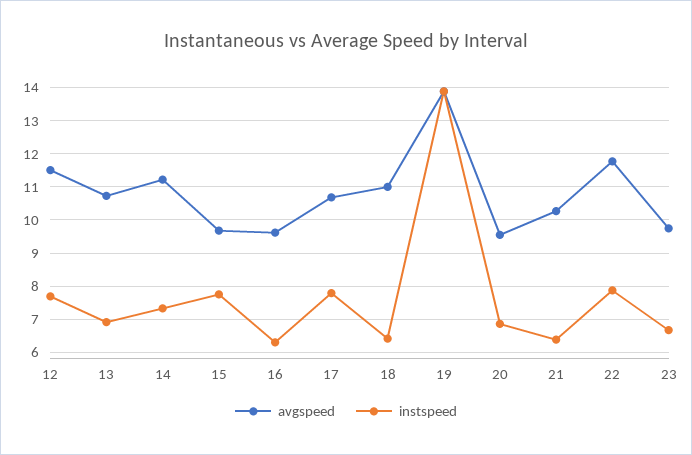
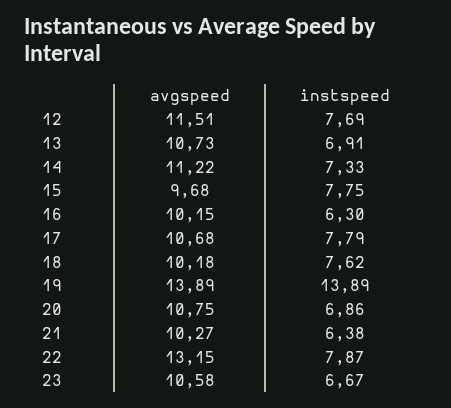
avgspeed, 16: 9.6 -> 10.15
avgspeed, 18: 11 -> 10.18
instspeed, 18: 6.4 -> 7.62
avgspeed, 20: 9.6 -> 10.75
avgspeed, 22: 11.8 -> 13.15
avgspeed, 23: 9.8 -> 10.58

